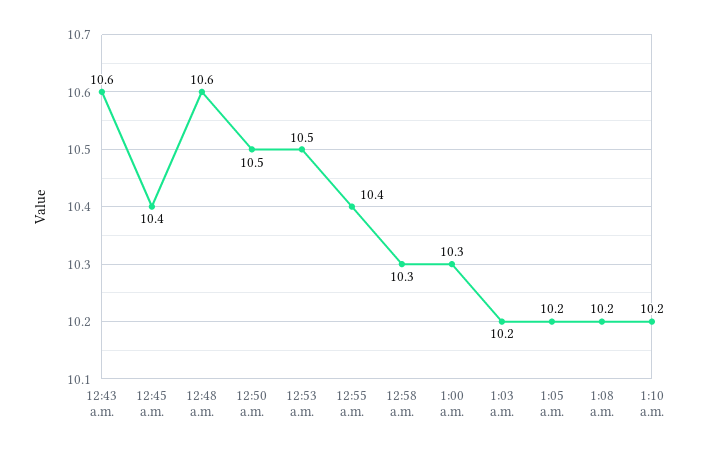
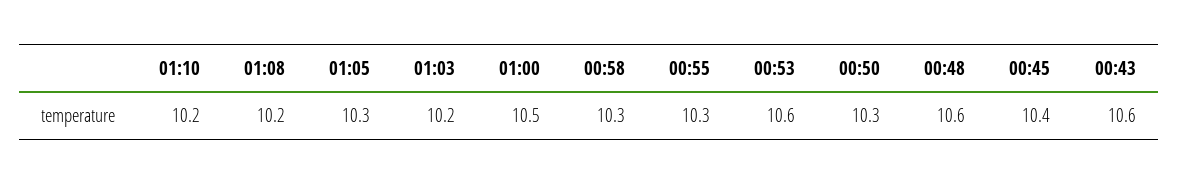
12:50 a.m.: 10.5 -> 10.3
12:53 a.m.: 10.5 -> 10.6
12:55 a.m.: 10.4 -> 10.3
1:00 a.m.: 10.3 -> 10.5
1:05 a.m.: 10.2 -> 10.3

